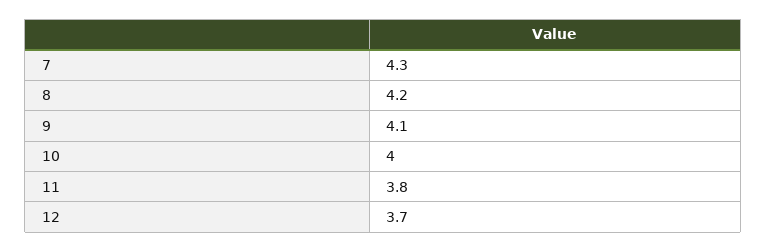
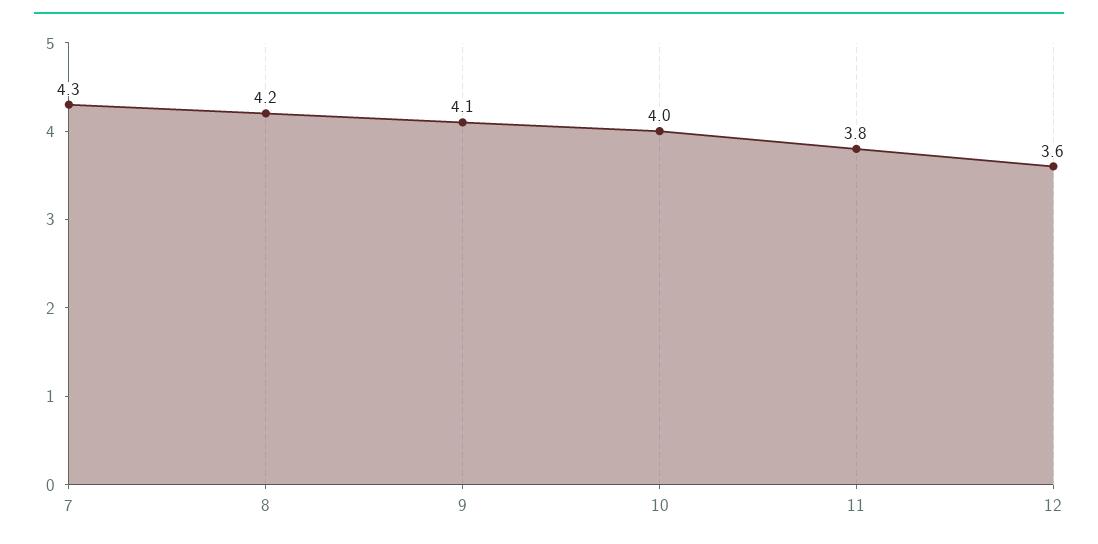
12: 3.7 -> 3.6

